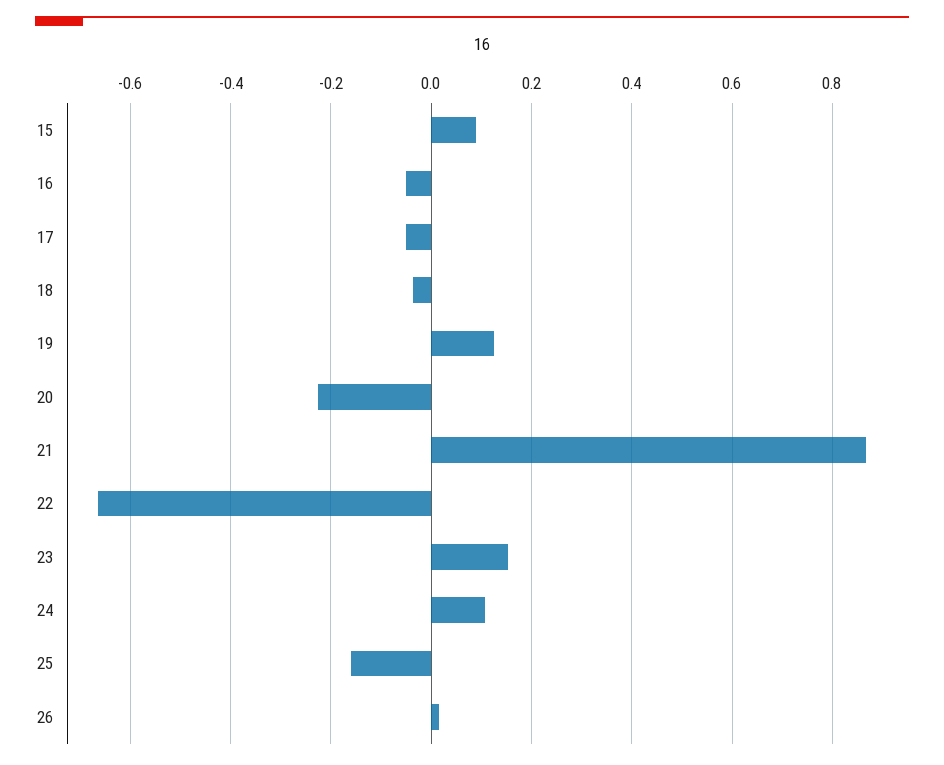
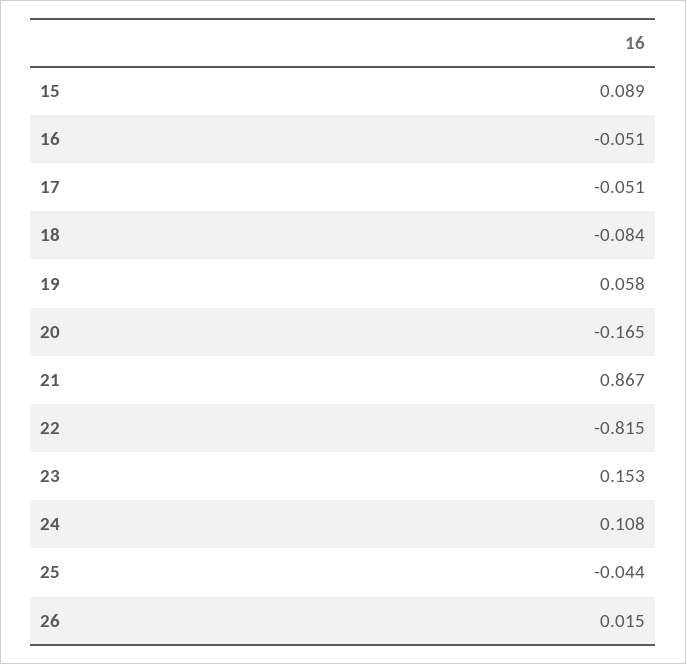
18: -0.04 -> -0.084
19: 0.12 -> 0.058
20: -0.22 -> -0.165
22: -0.66 -> -0.815
25: -0.16 -> -0.044

